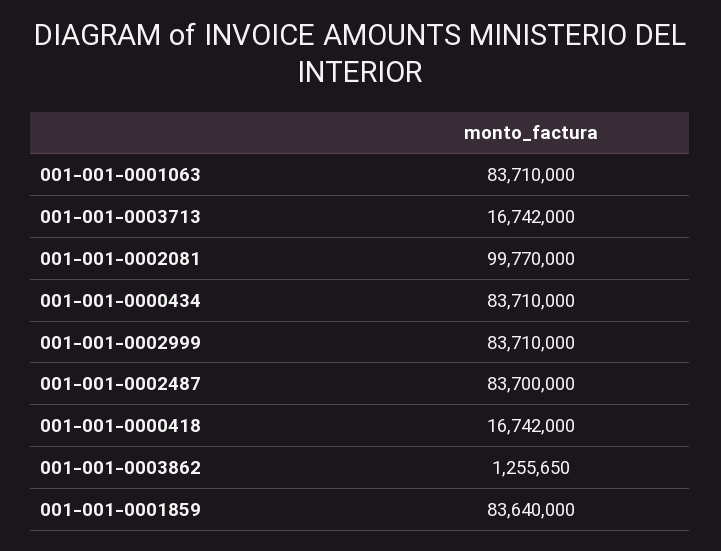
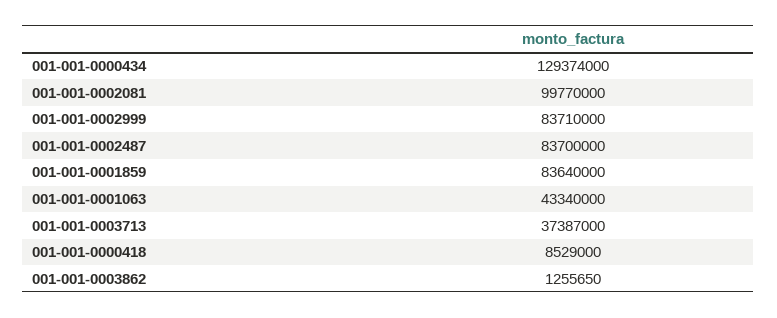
001-001-0001063: 83710000 -> 43340000
001-001-0003713: 16742000 -> 37387000
001-001-0000434: 83710000 -> 129374000
001-001-0000418: 16742000 -> 8529000

